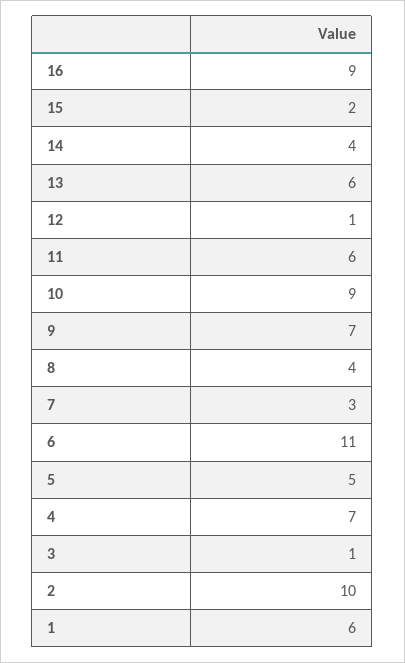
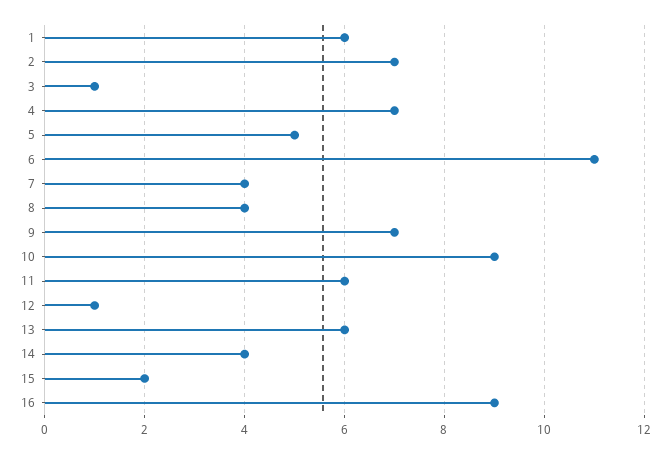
7: 3 -> 4
2: 10 -> 7

